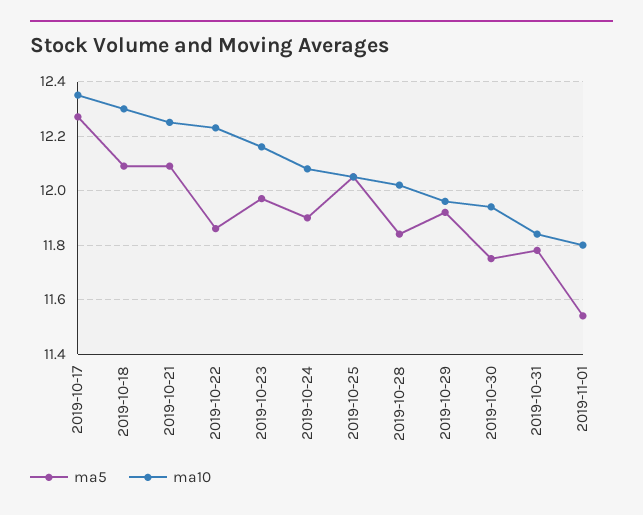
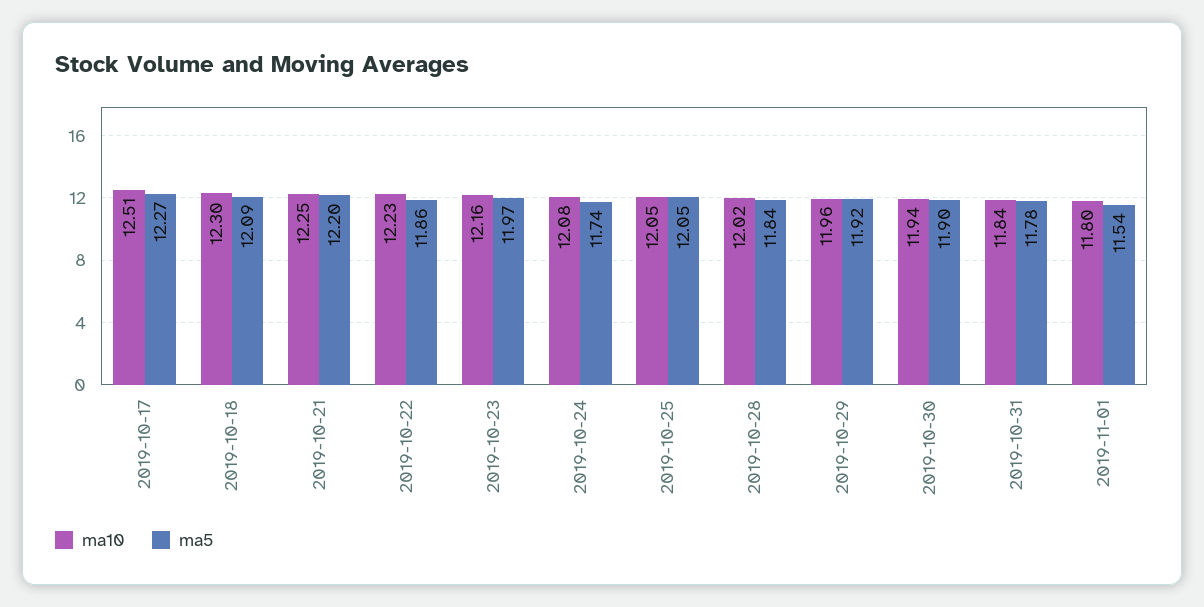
ma10, 2019-10-17: 12.35 -> 12.51
ma5, 2019-10-21: 12.1 -> 12.2
ma5, 2019-10-24: 11.9 -> 11.74
ma5, 2019-10-30: 11.75 -> 11.9

